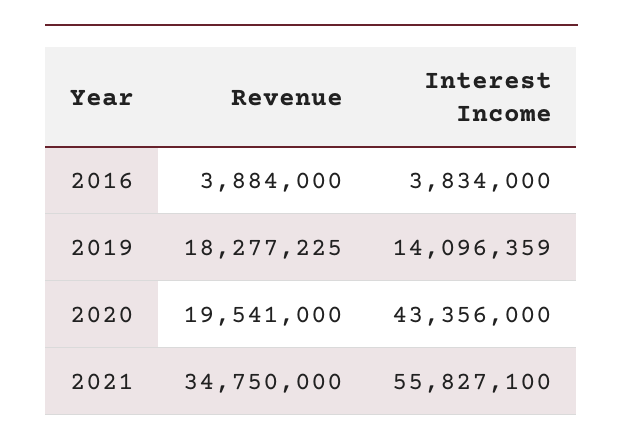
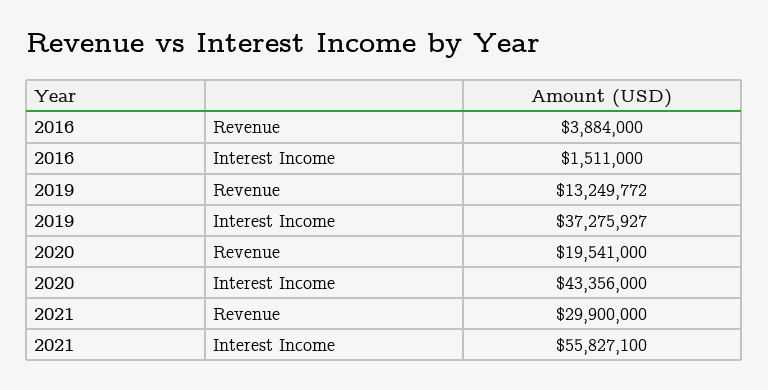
Interest Income, 2016: 3834000 -> 1511000
Revenue, 2019: 18277225 -> 13249772
Interest Income, 2019: 14096359 -> 37275927
Revenue, 2021: 34750000 -> 29900000

